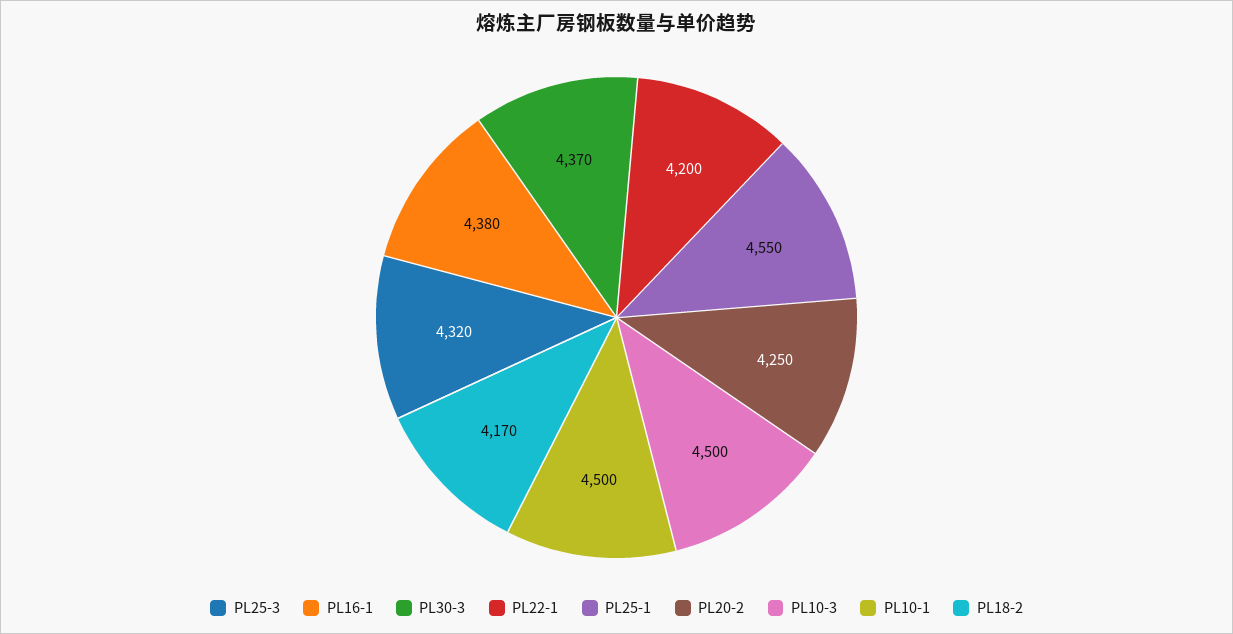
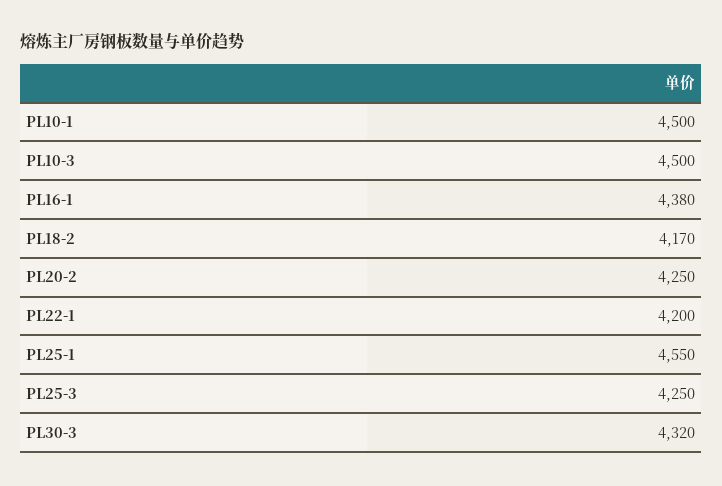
PL25-3: 4320 -> 4250
PL30-3: 4370 -> 4320

